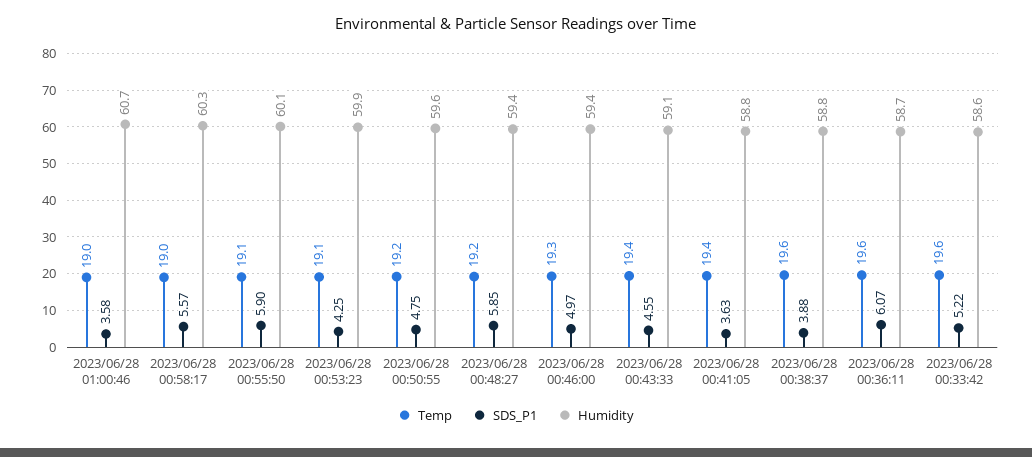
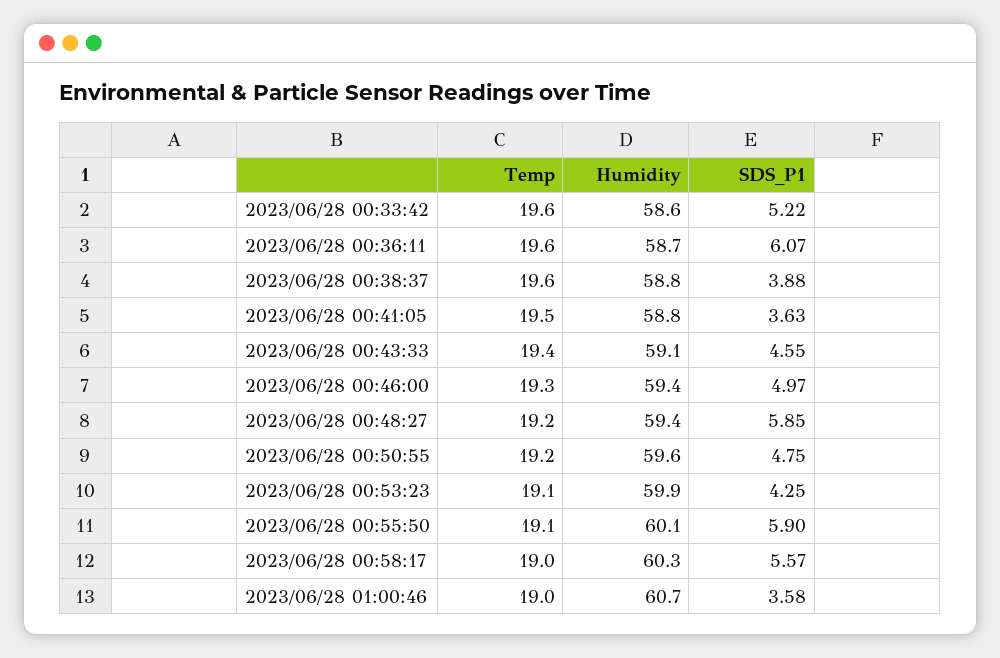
Temp, 2023/06/28 00:41:05: 19.4 -> 19.5

